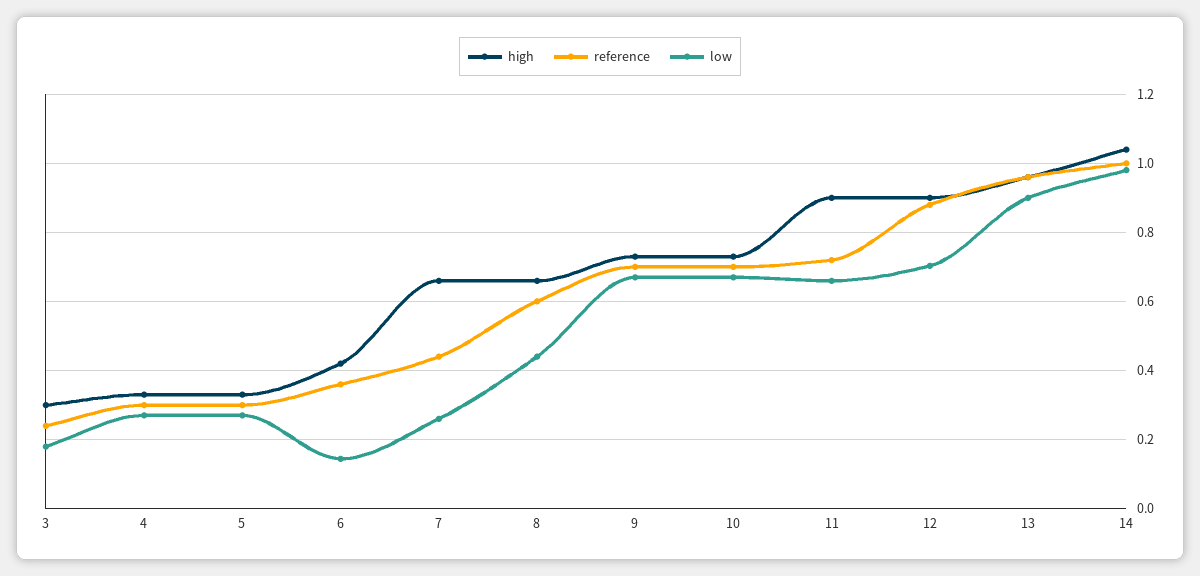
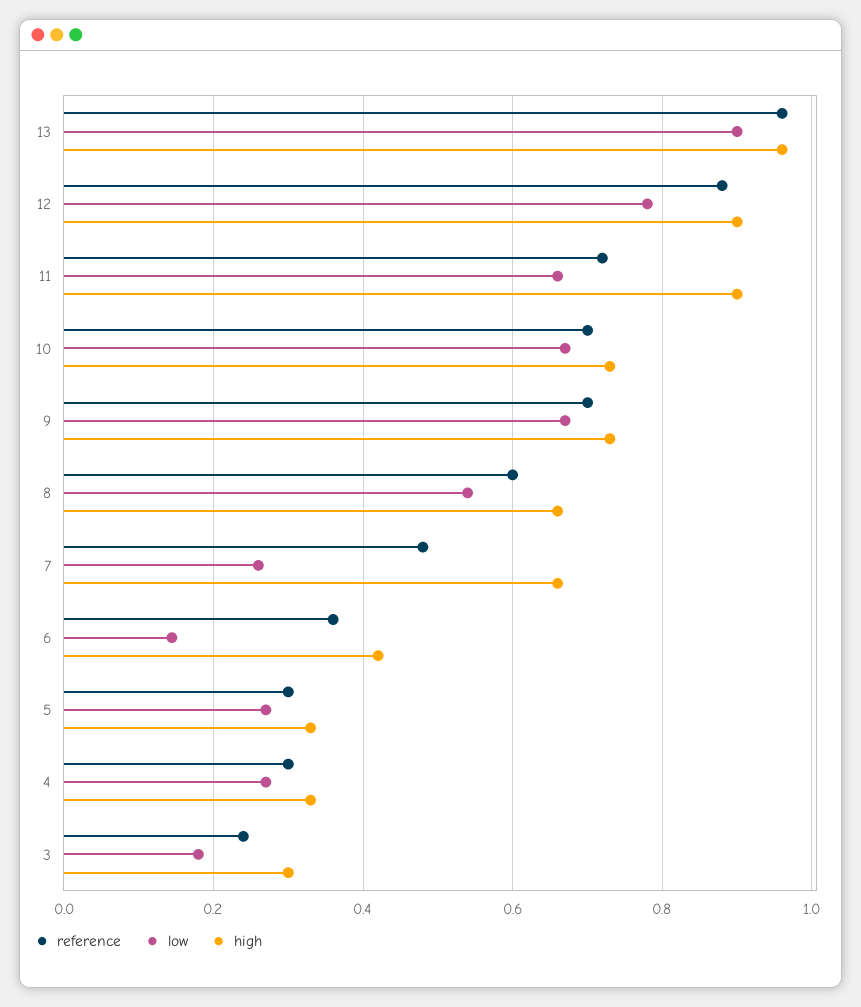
reference, 7: 0.44 -> 0.48
low, 8: 0.44 -> 0.54
low, 12: 0.7 -> 0.78
high, 14: 1.04 -> none
reference, 14: 1 -> none
low, 14: 0.98 -> none

